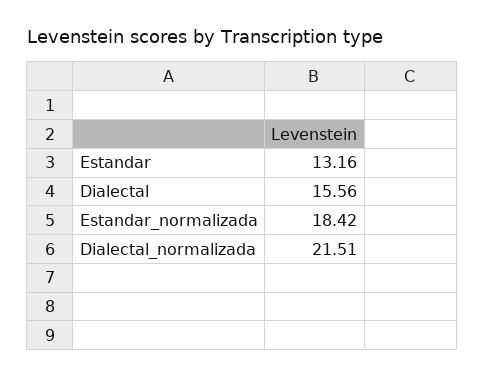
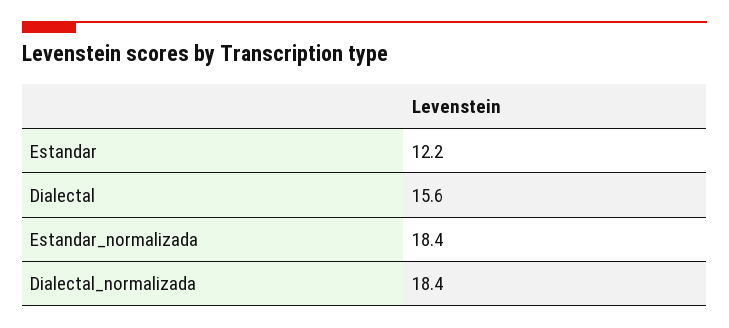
Estandar: 13.16 -> 12.2
Dialectal_normalizada: 21.51 -> 18.4

